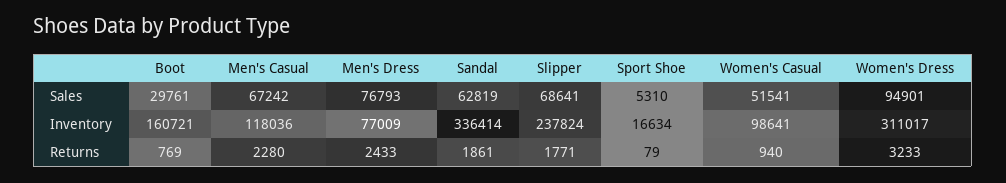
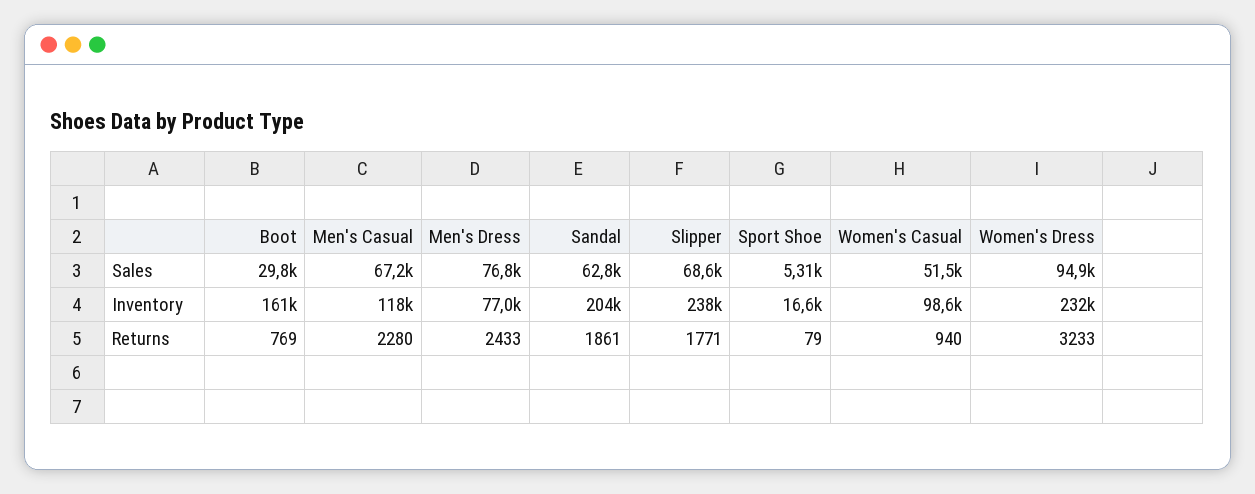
Sandal, Inventory: 336414 -> 204000
Women's Dress, Inventory: 311017 -> 232000

